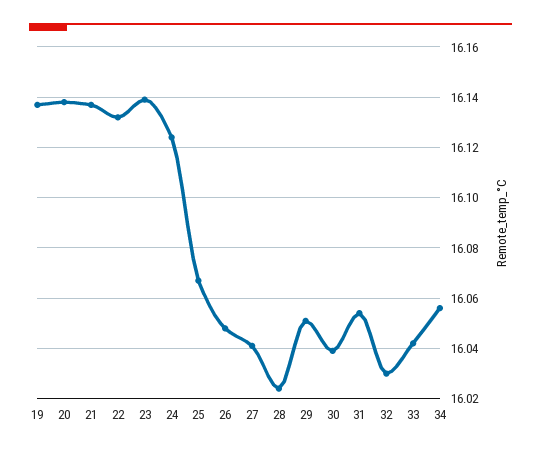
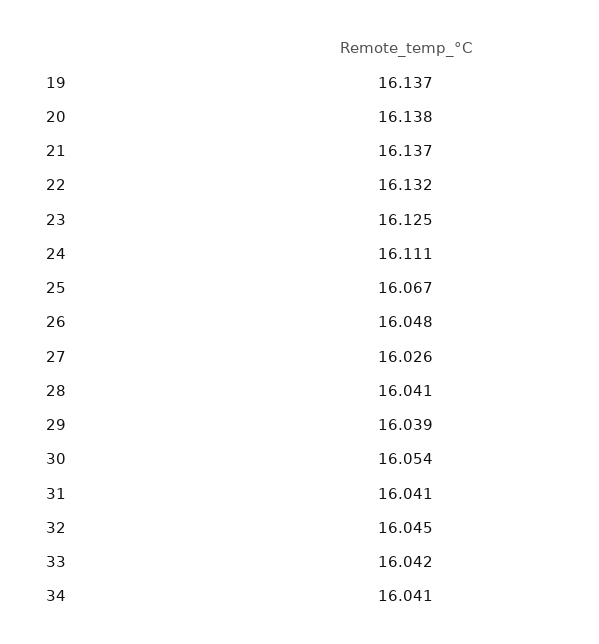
23: 16.14 -> 16.125
24: 16.125 -> 16.111
27: 16.04 -> 16.026
28: 16.025 -> 16.041
29: 16.05 -> 16.039
30: 16.04 -> 16.054
31: 16.055 -> 16.041
32: 16.03 -> 16.045
34: 16.055 -> 16.041

